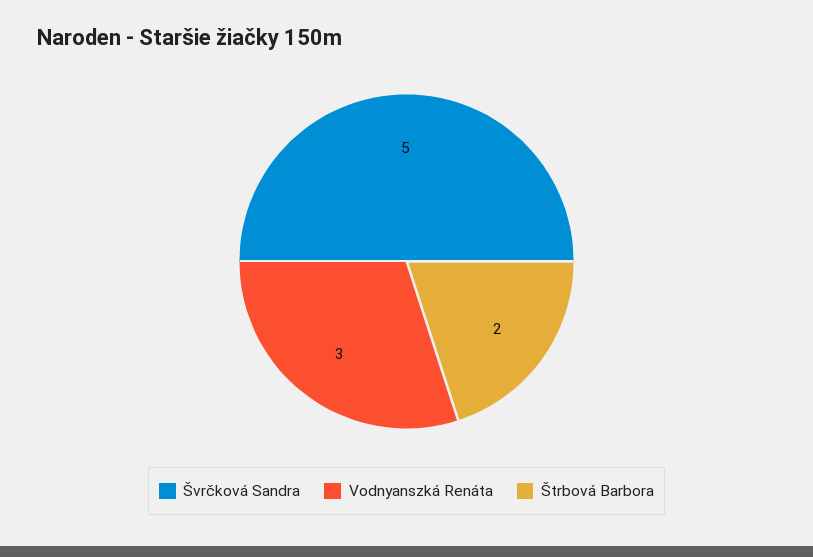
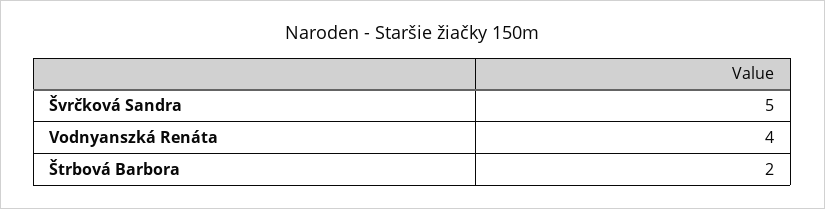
Vodnyanszká Renáta: 3 -> 4

